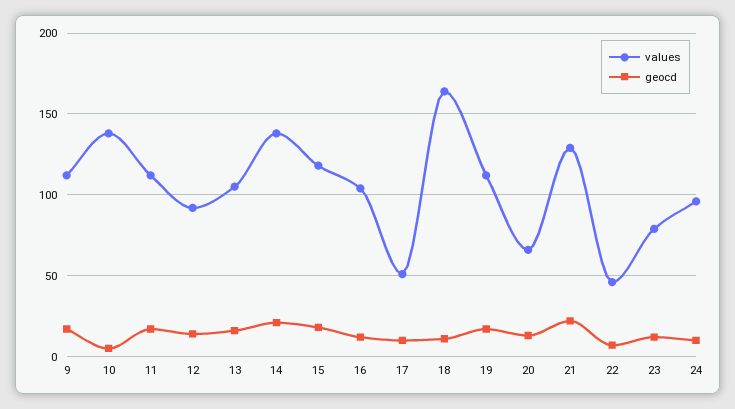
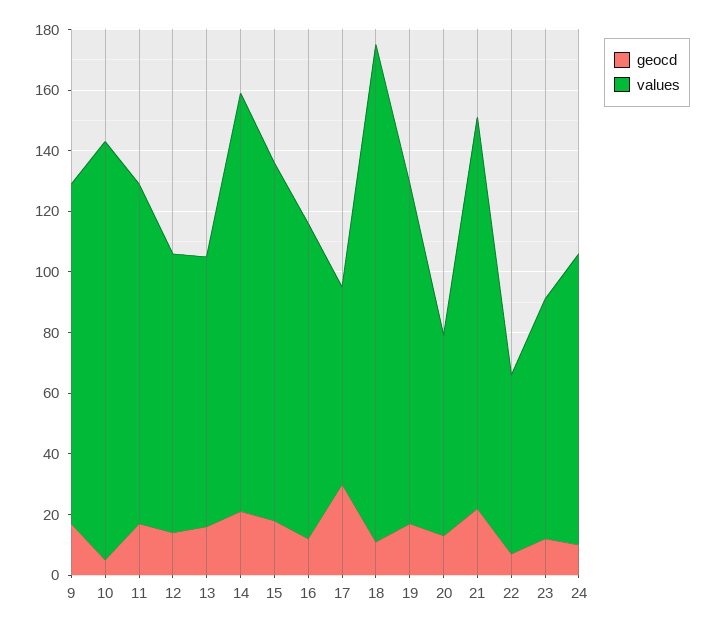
values, 13: 105 -> 90
values, 17: 50 -> 65
geocd, 17: 10 -> 30
values, 22: 45 -> 60

